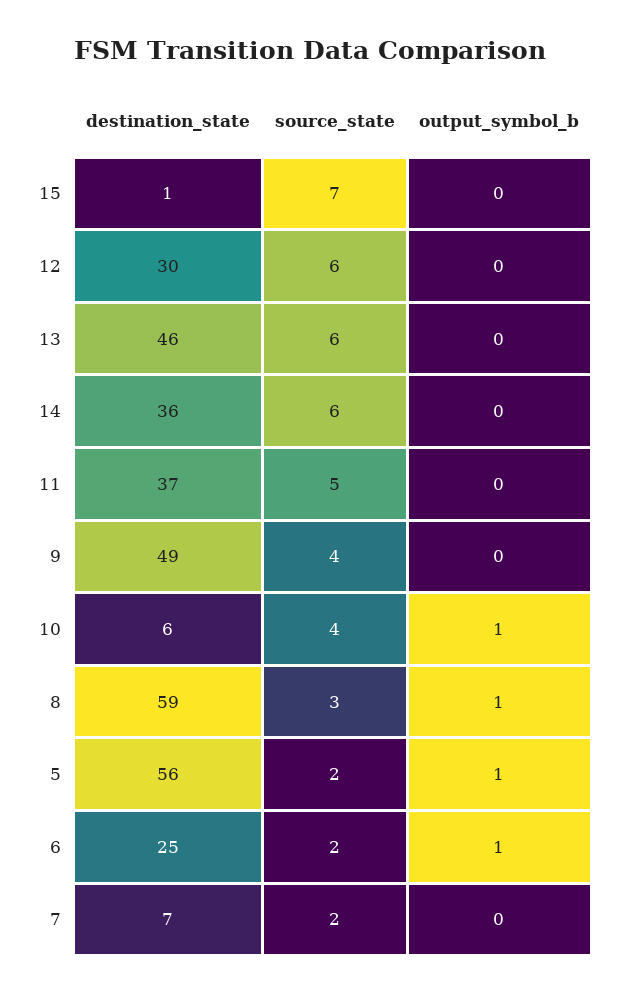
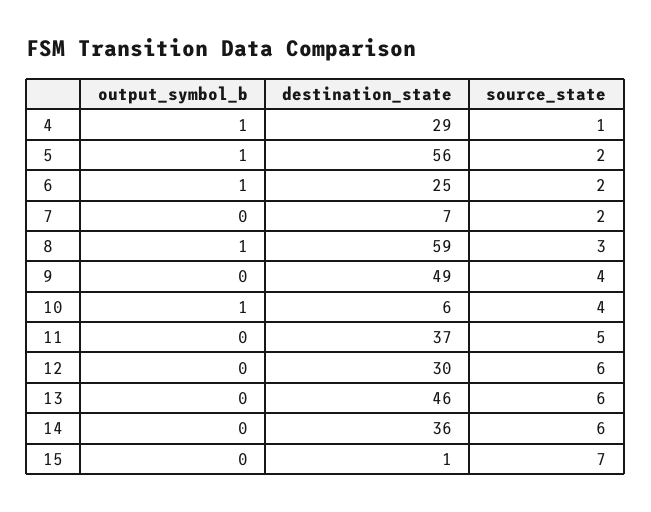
output_symbol_b, 4: none -> 1
destination_state, 4: none -> 29
source_state, 4: none -> 1

